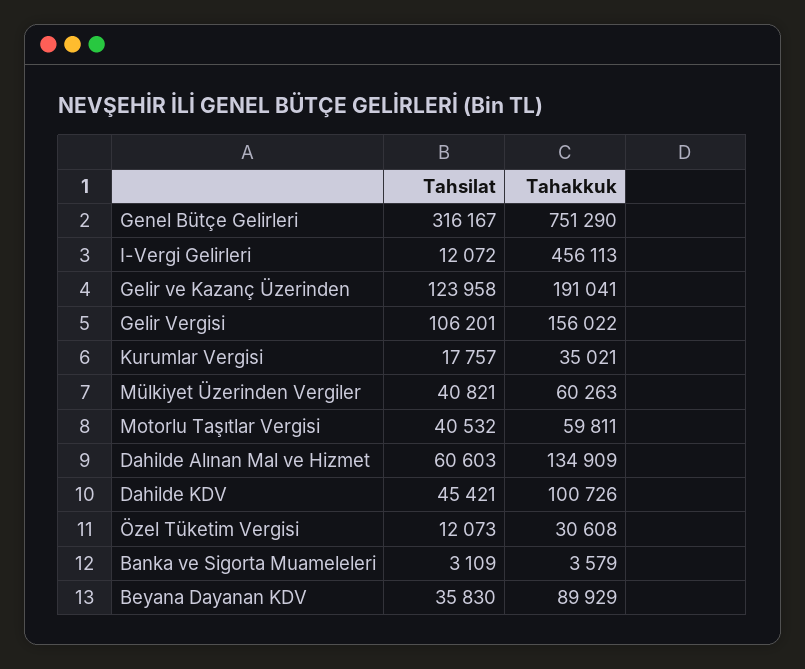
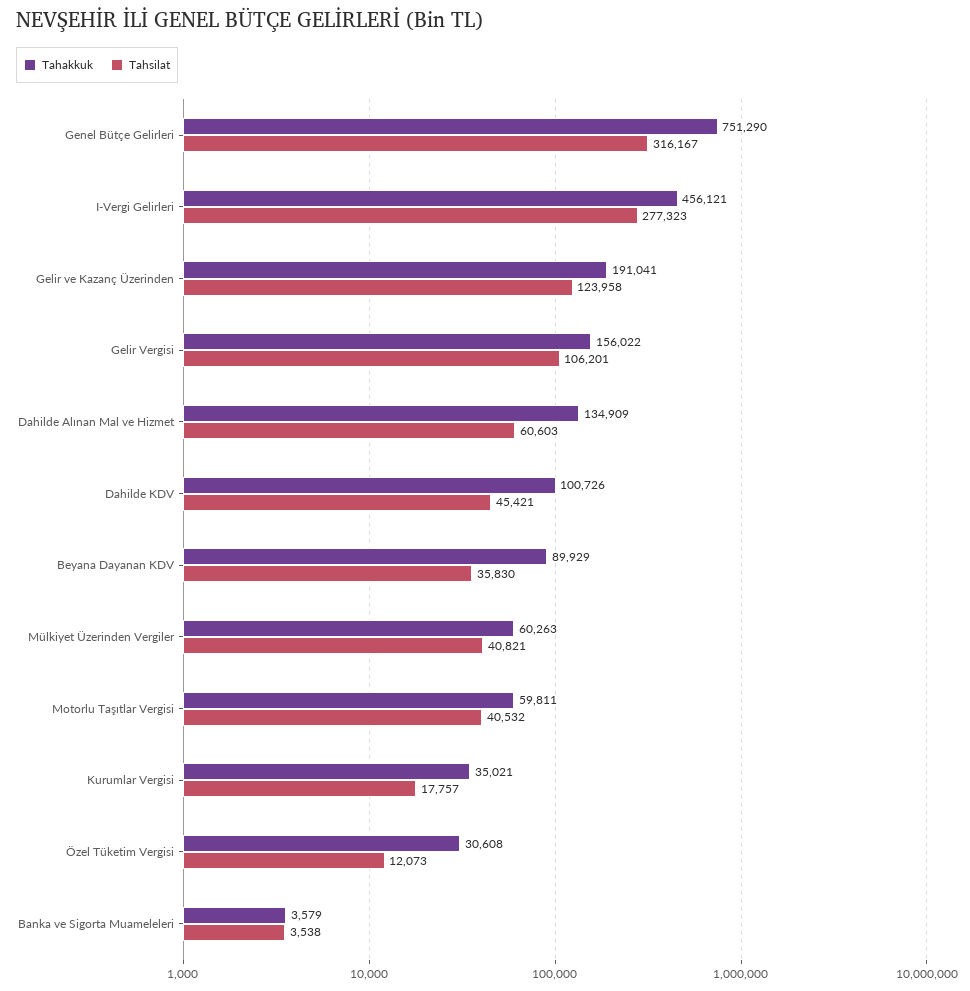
Tahsilat, I-Vergi Gelirleri: 12072 -> 277323
Tahakkuk, I-Vergi Gelirleri: 456113 -> 456121
Tahsilat, Banka ve Sigorta Muameleleri: 3109 -> 3538

